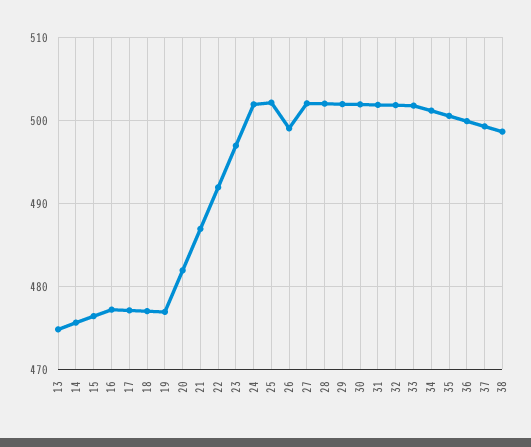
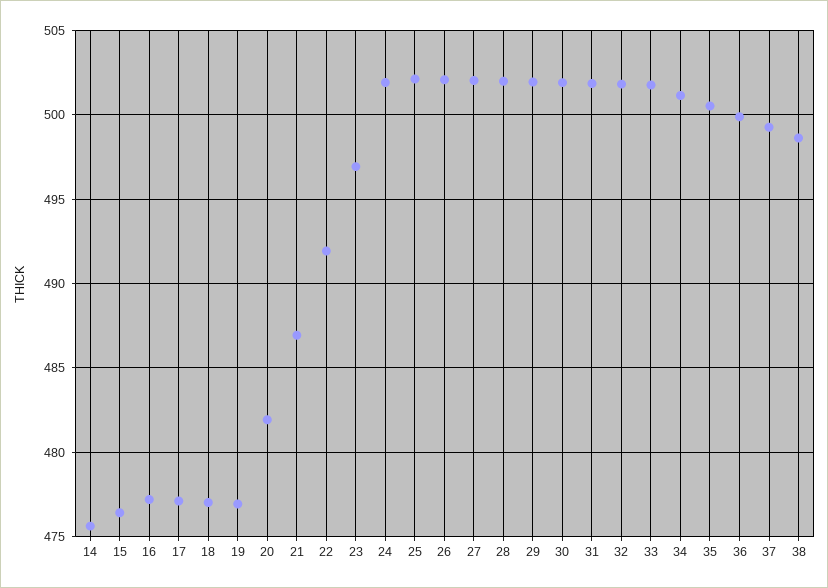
13: 475 -> none
26: 499 -> 502

